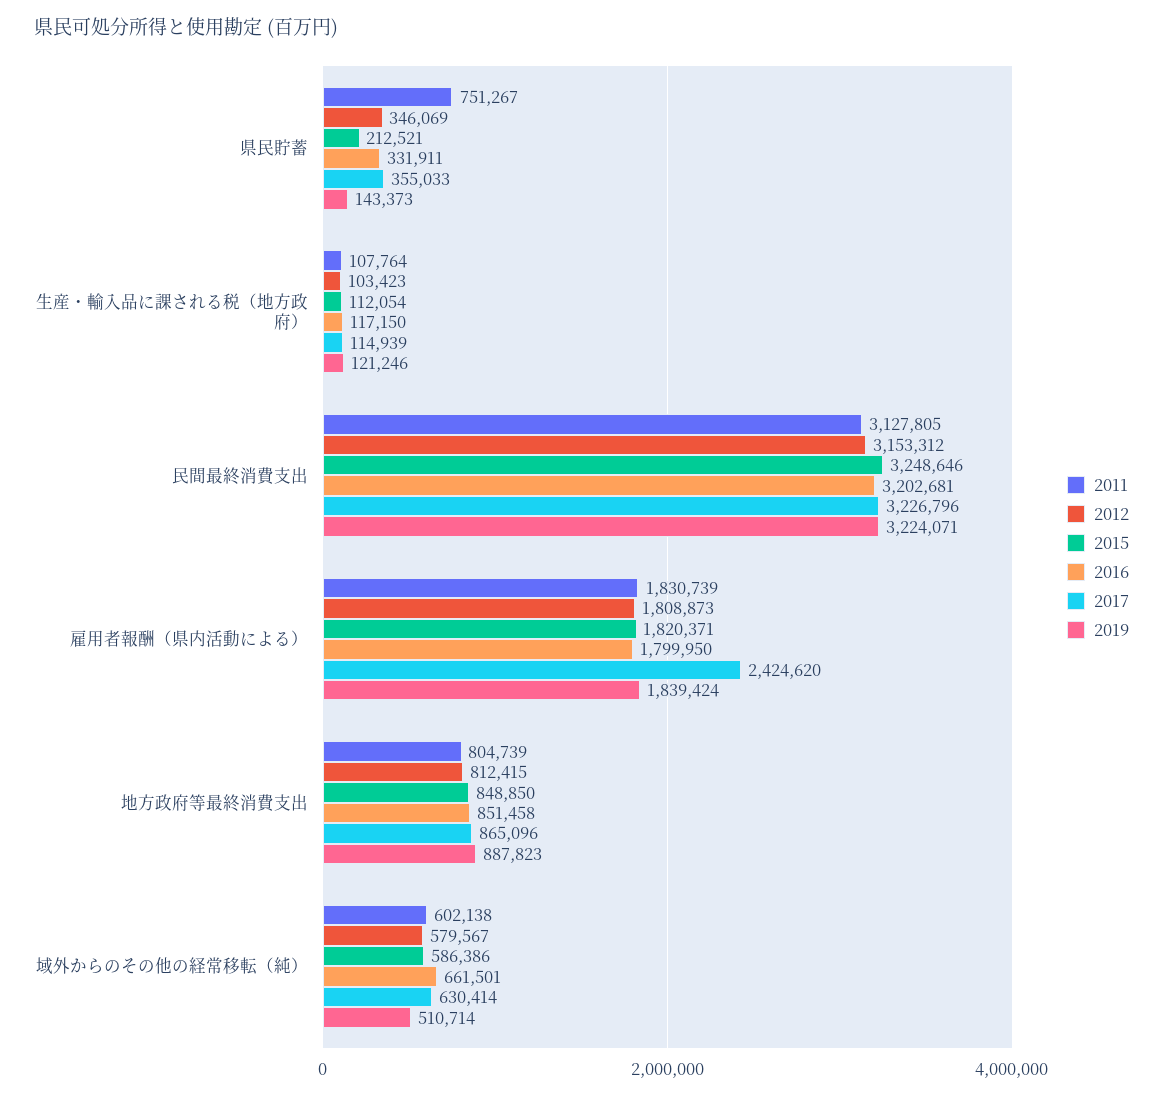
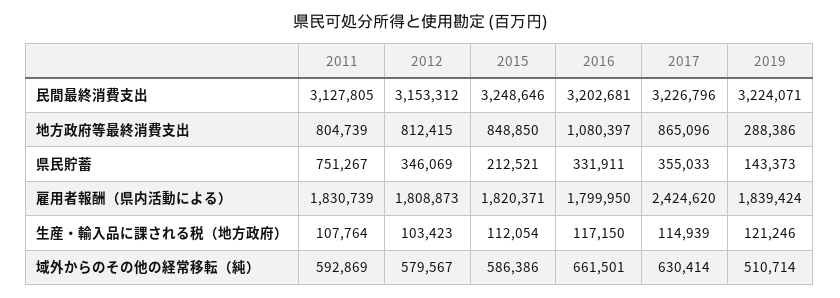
2016, 地方政府等最終消費支出: 851458 -> 1080397
2019, 地方政府等最終消費支出: 887823 -> 288386
2011, 域外からのその他の経常移転（純）: 602138 -> 592869

